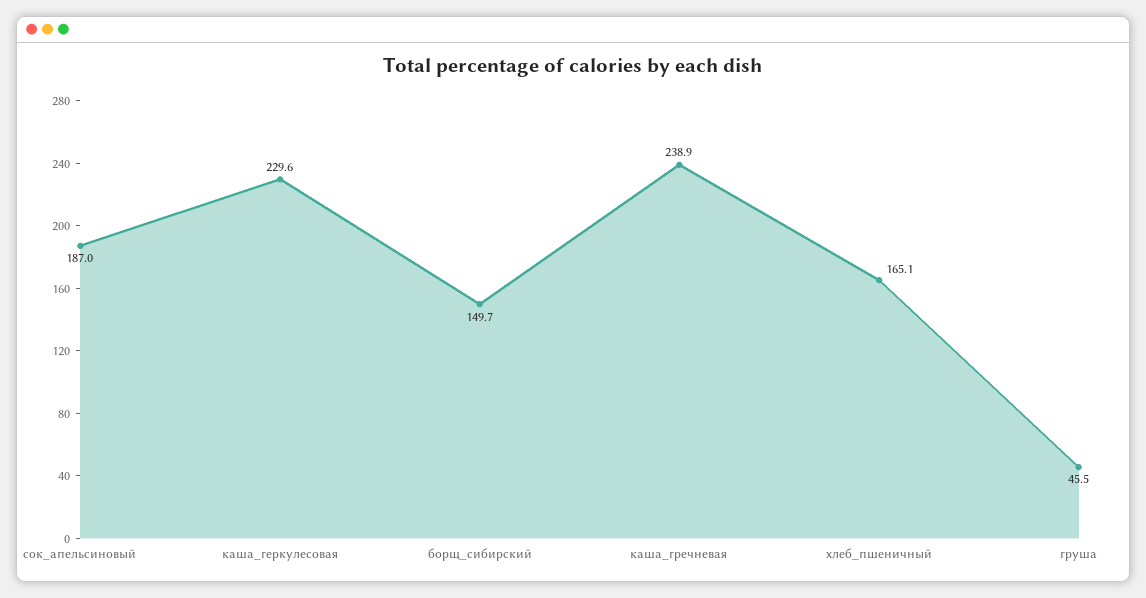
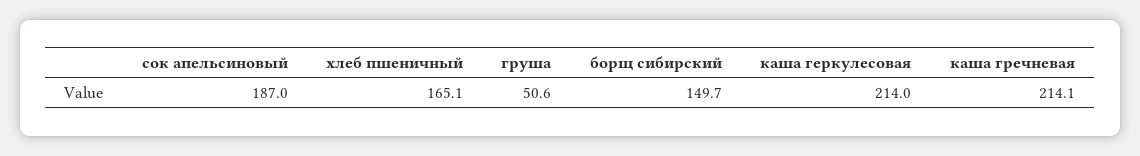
каша_геркулесовая: 229.6 -> 214
каша_гречневая: 238.9 -> 214.1
груша: 45.5 -> 50.6

